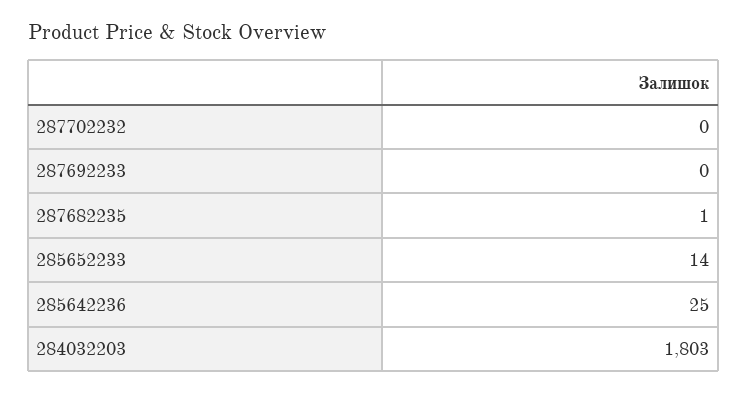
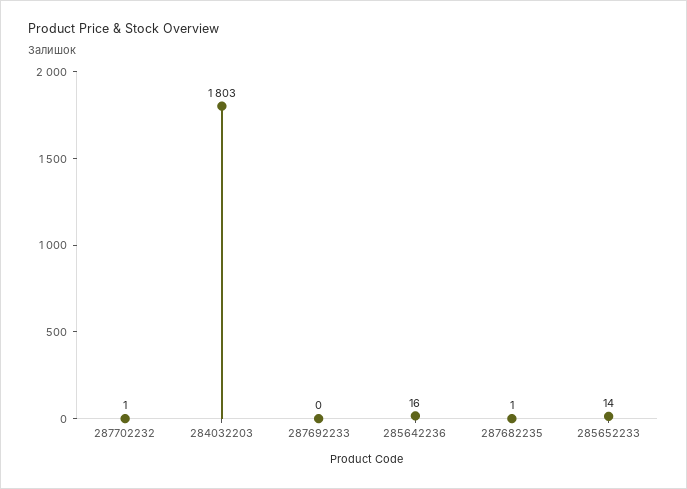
287702232: 0 -> 1
285642236: 25 -> 16

